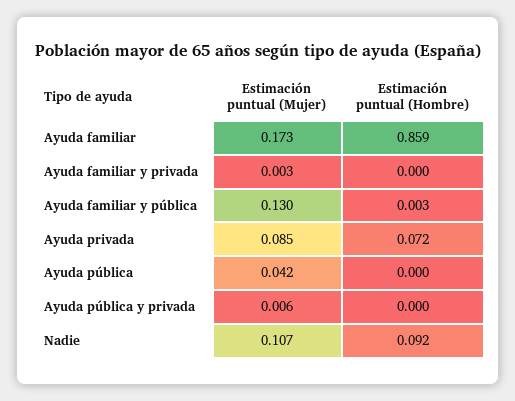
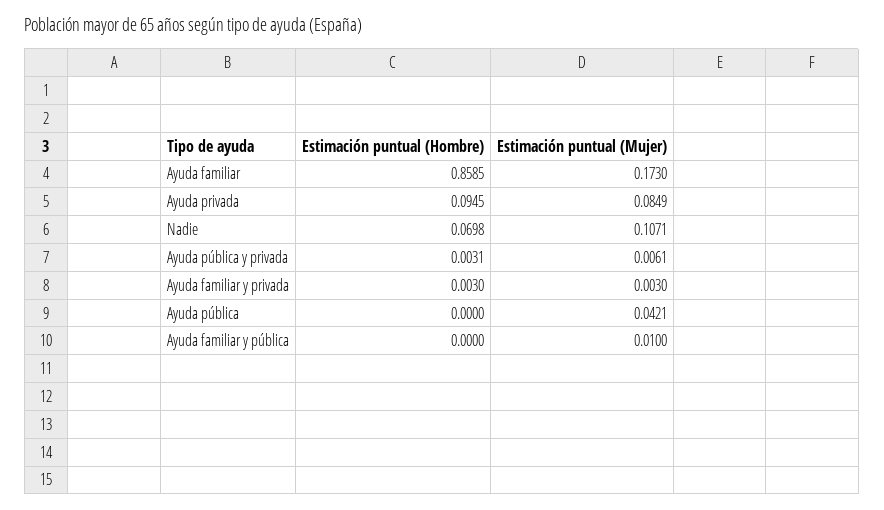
Estimación puntual (Hombre), Ayuda familiar y privada: 0 -> 0.003
Estimación puntual (Mujer), Ayuda familiar y pública: 0.13 -> 0.01
Estimación puntual (Hombre), Ayuda familiar y pública: 0.003 -> 0
Estimación puntual (Hombre), Ayuda privada: 0.072 -> 0.0945
Estimación puntual (Hombre), Ayuda pública y privada: 0 -> 0.0031
Estimación puntual (Hombre), Nadie: 0.092 -> 0.0698

